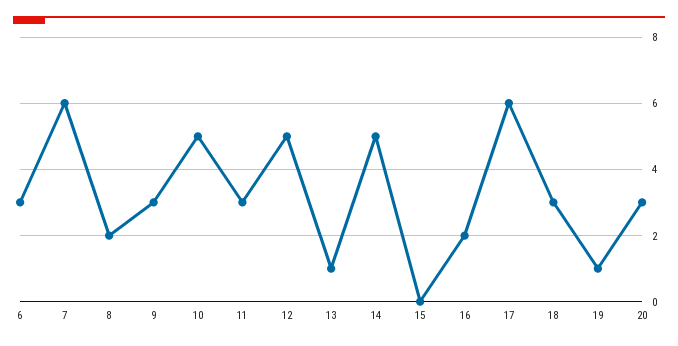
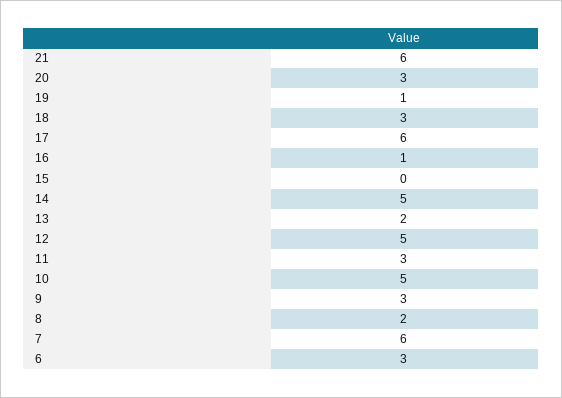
13: 1 -> 2
16: 2 -> 1
21: none -> 6

